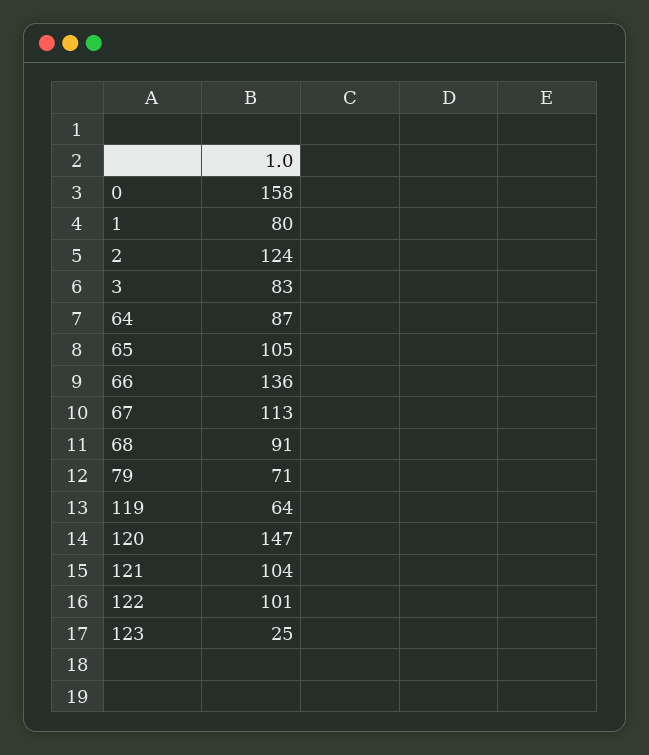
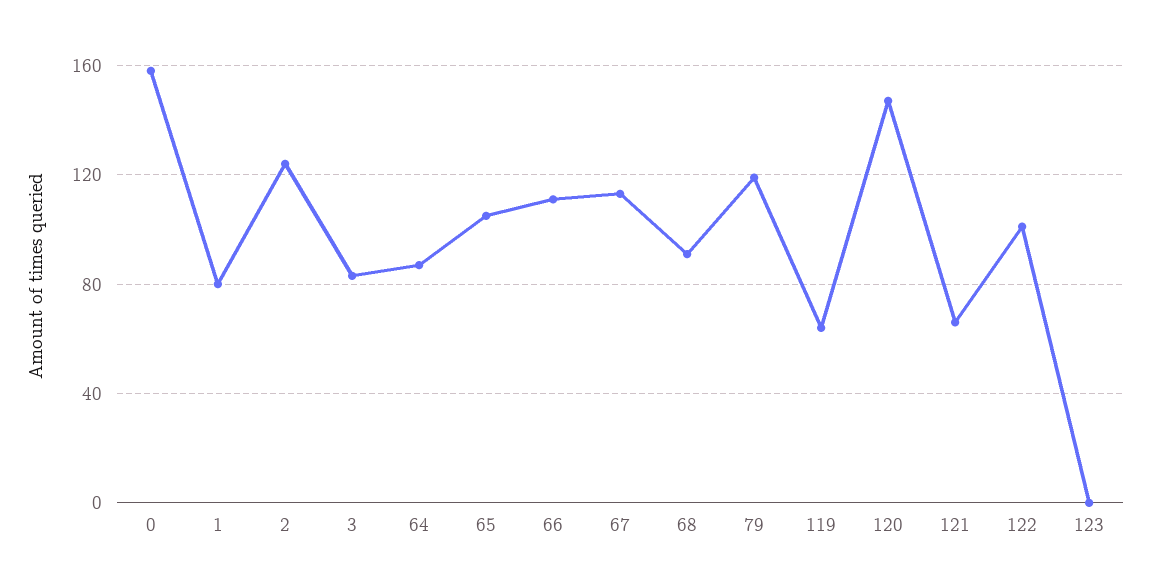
66: 136 -> 110
79: 71 -> 120
121: 104 -> 65
123: 25 -> 0

